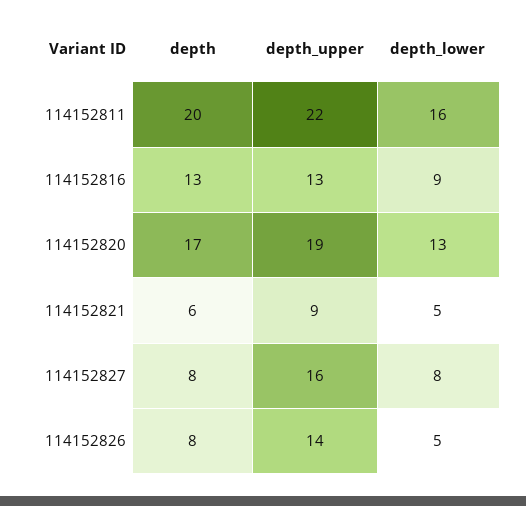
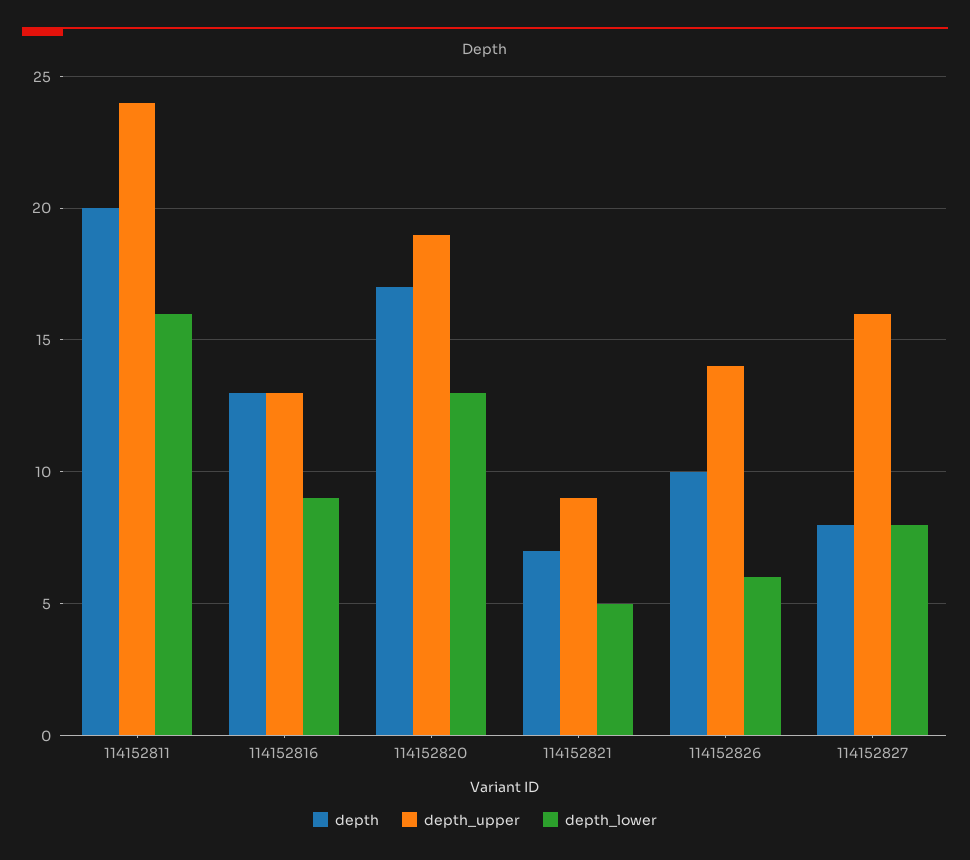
depth_upper, 114152811: 22 -> 24
depth, 114152821: 6 -> 7
depth, 114152826: 8 -> 10
depth_lower, 114152826: 5 -> 6

